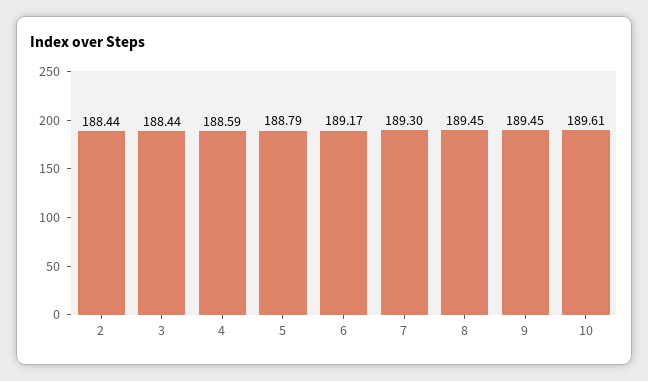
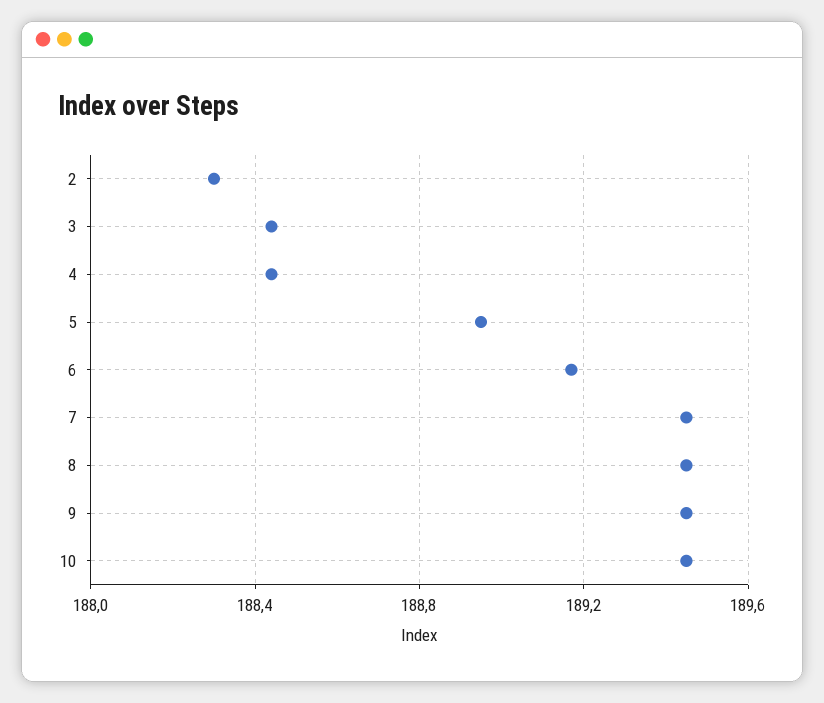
2: 188.44 -> 188.3
4: 188.59 -> 188.45
5: 188.79 -> 188.95
7: 189.3 -> 189.45
10: 189.61 -> 189.45

